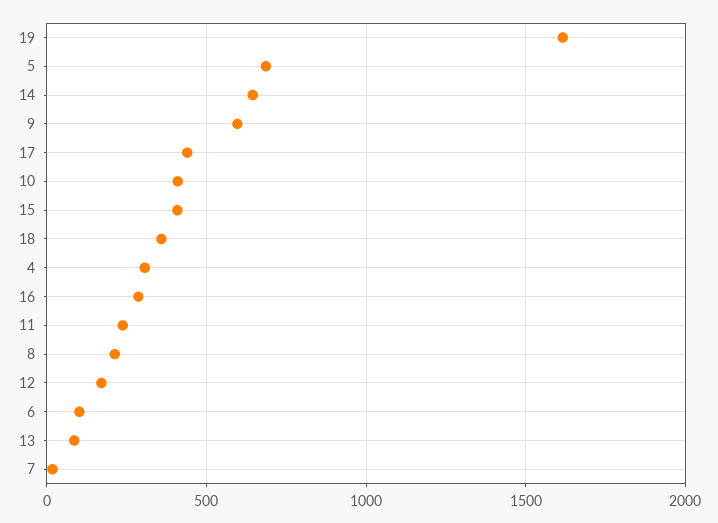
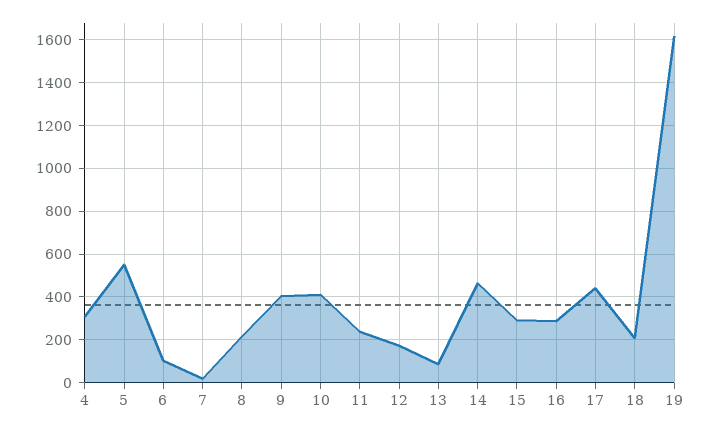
5: 700 -> 550
14: 650 -> 450
9: 600 -> 400
15: 400 -> 300
18: 350 -> 200

